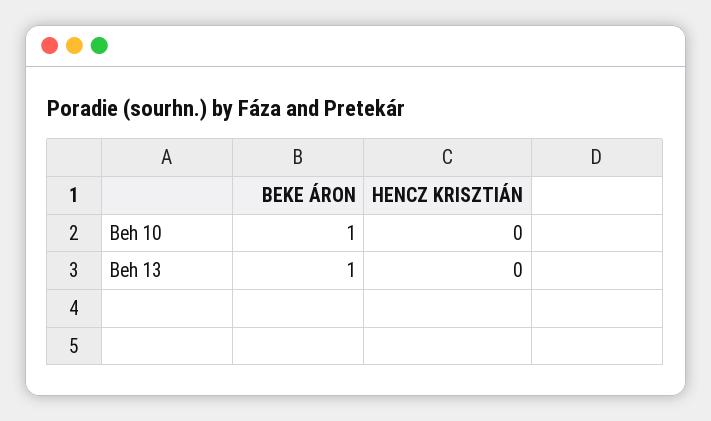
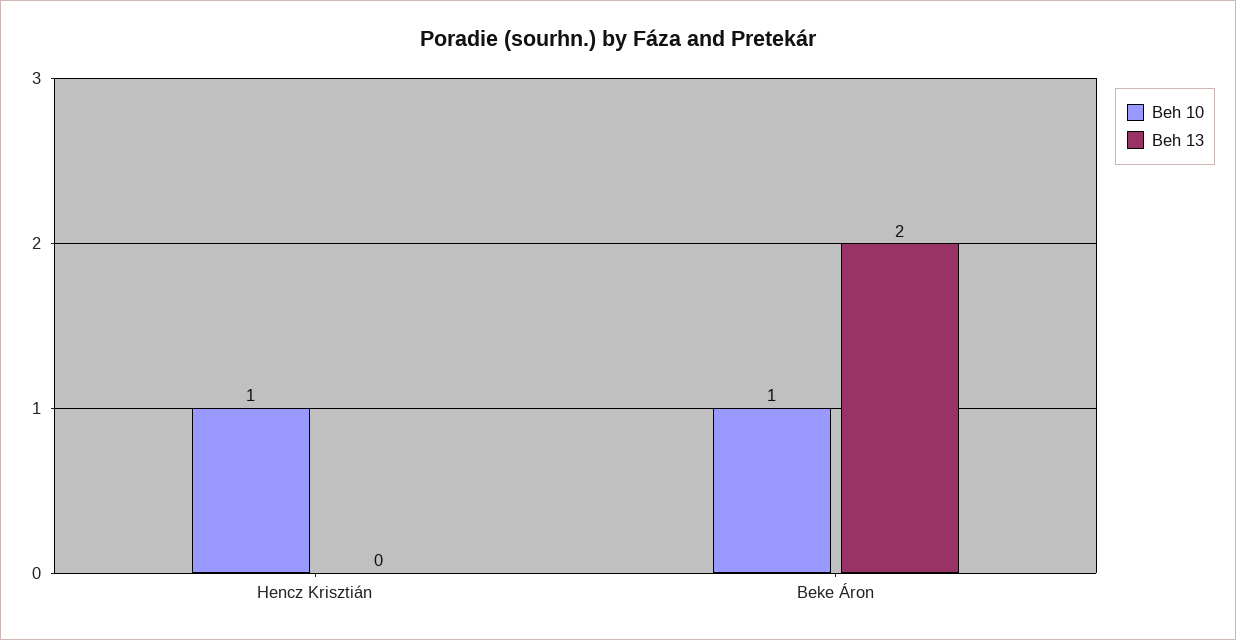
Beh 10, HENCZ KRISZTIÁN: 0 -> 1
Beh 13, BEKE ÁRON: 1 -> 2

